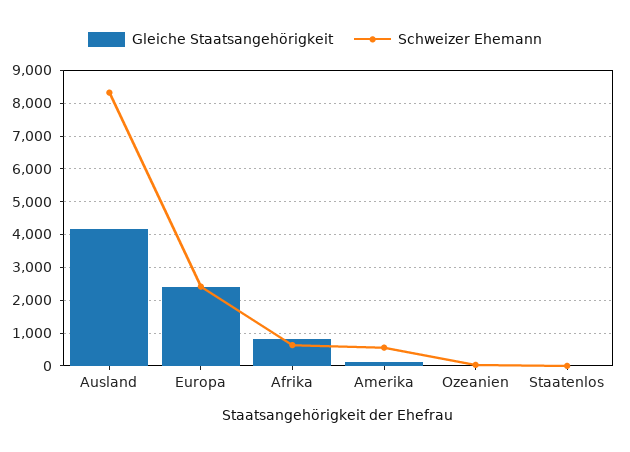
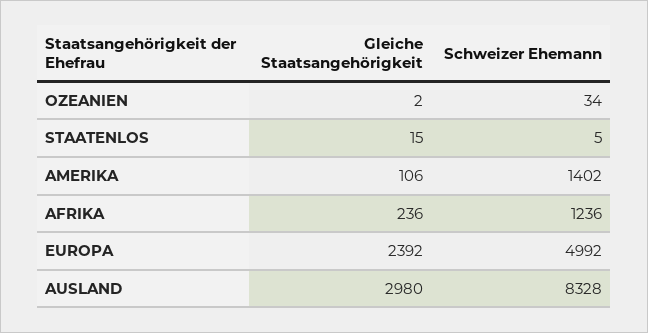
Gleiche Staatsangehörigkeit, Ausland: 4200 -> 2980
Schweizer Ehemann, Europa: 2400 -> 4992
Gleiche Staatsangehörigkeit, Afrika: 800 -> 236
Schweizer Ehemann, Afrika: 600 -> 1236
Schweizer Ehemann, Amerika: 600 -> 1402

